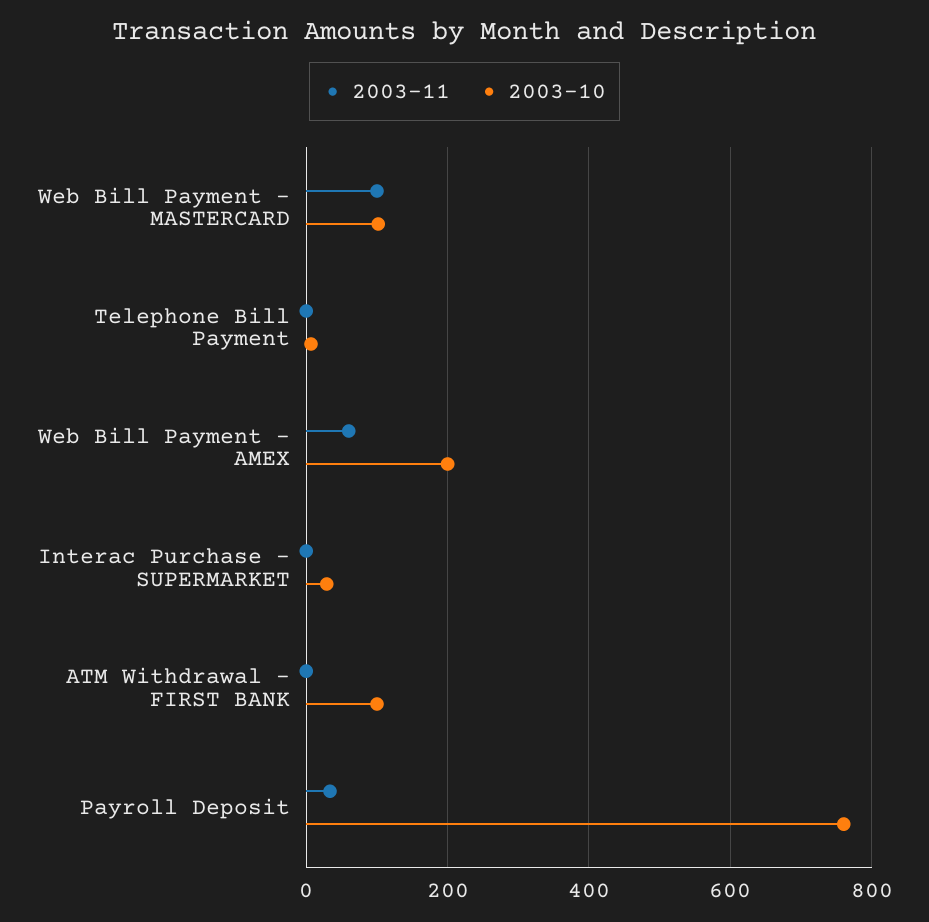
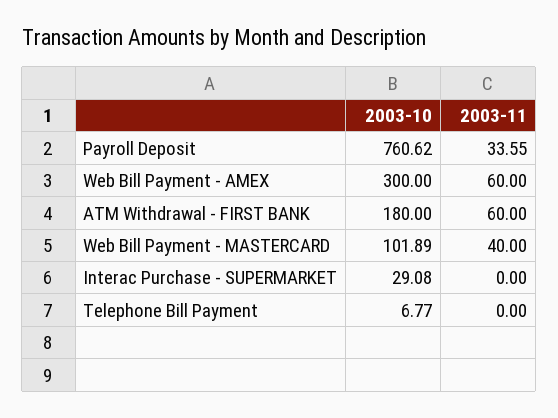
2003-11, Web Bill Payment - MASTERCARD: 100 -> 40
2003-10, Web Bill Payment - AMEX: 200 -> 300
2003-11, ATM Withdrawal - FIRST BANK: 0 -> 60
2003-10, ATM Withdrawal - FIRST BANK: 100 -> 180

